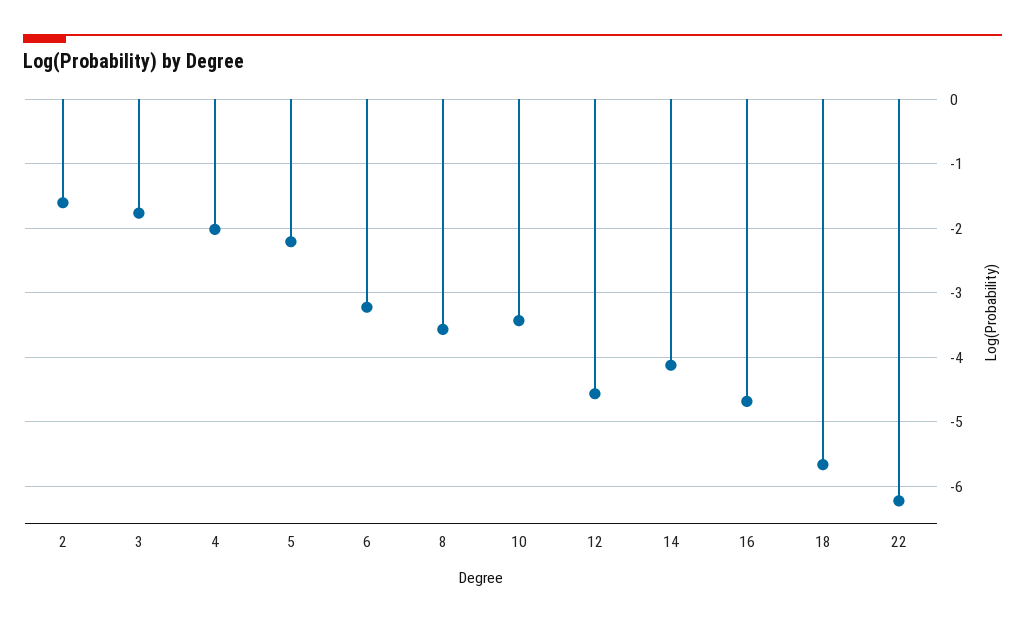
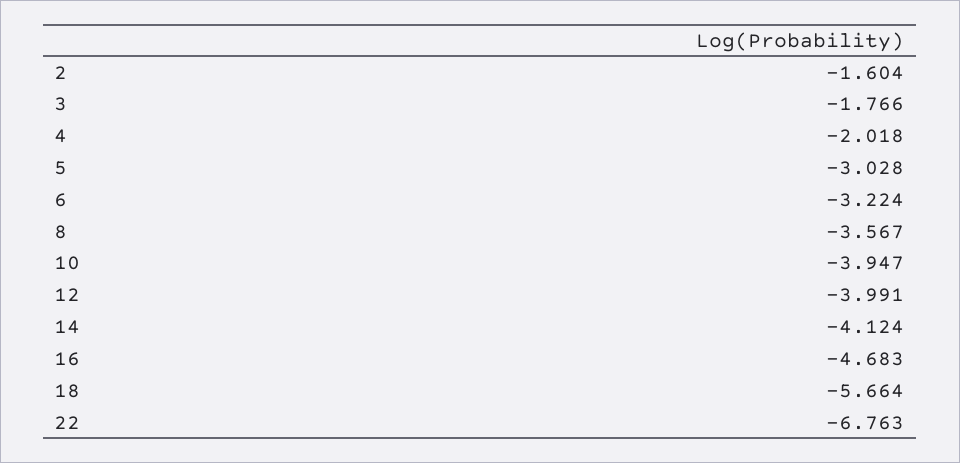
5: -2.2 -> -3.028
10: -3.4 -> -3.947
12: -4.6 -> -3.991
22: -6.2 -> -6.763

